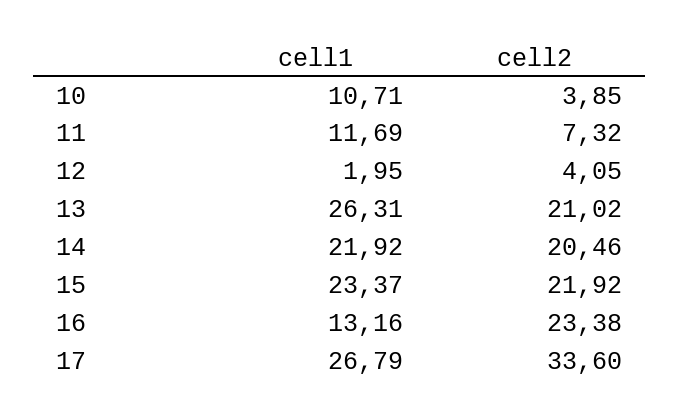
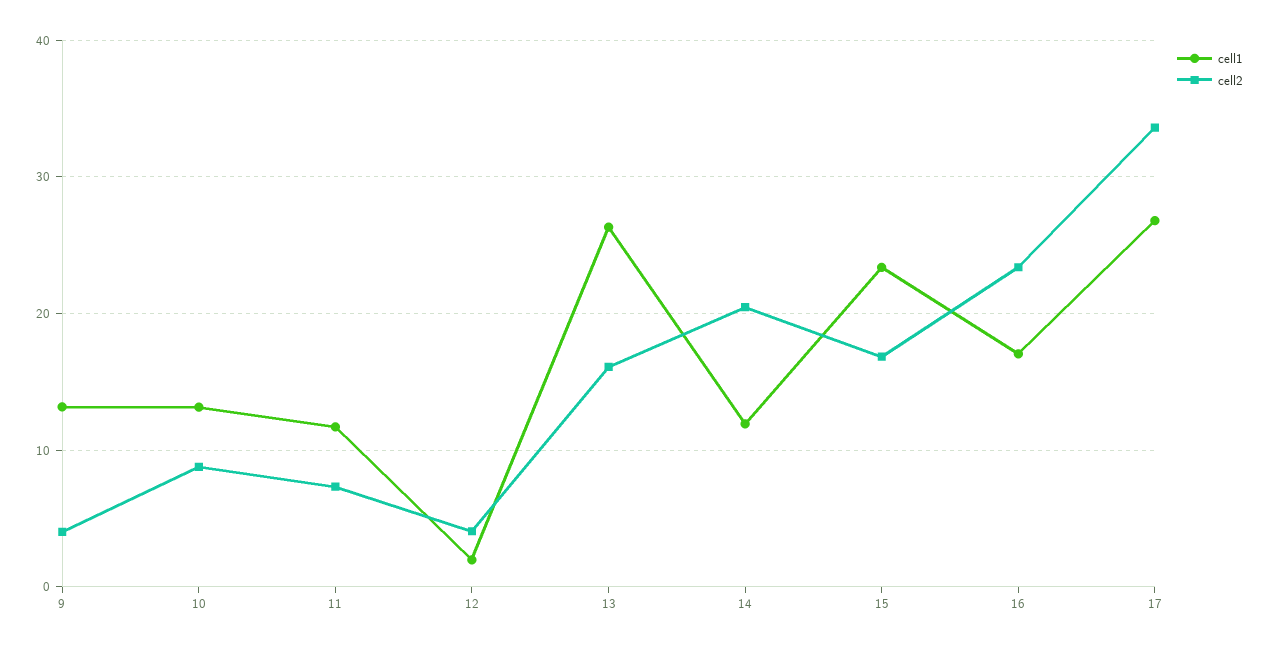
cell1, 10: 10.71 -> 13
cell2, 10: 3.85 -> 9
cell2, 13: 21.02 -> 16
cell1, 14: 21.92 -> 12
cell2, 15: 21.92 -> 17
cell1, 16: 13.16 -> 17
cell1, 9: none -> 13
cell2, 9: none -> 4

